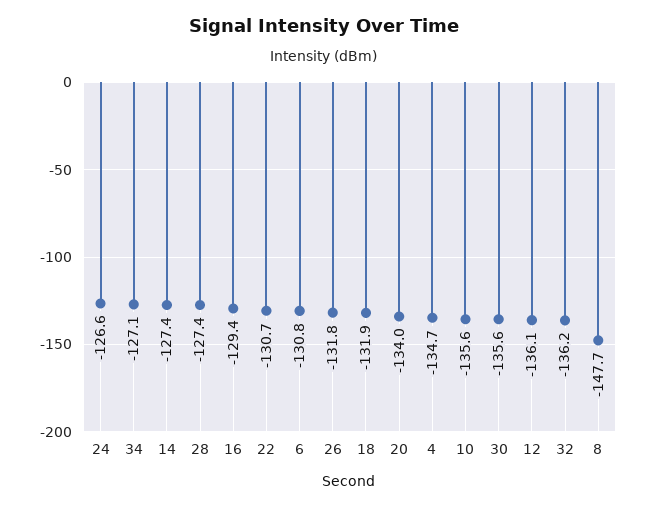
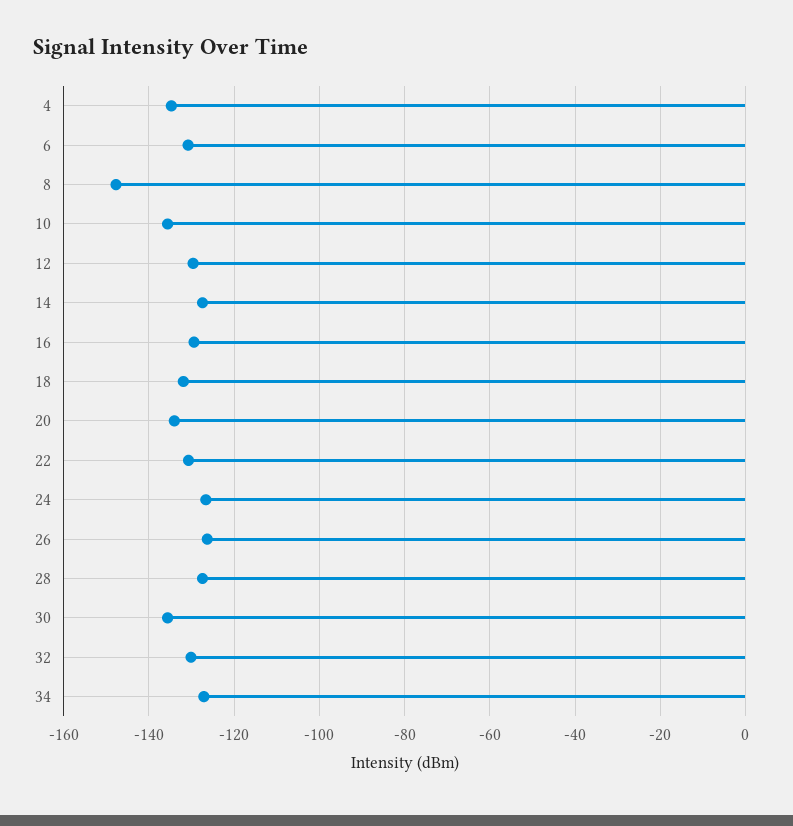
26: -131.8 -> -126
12: -136.1 -> -130
32: -136.2 -> -130

